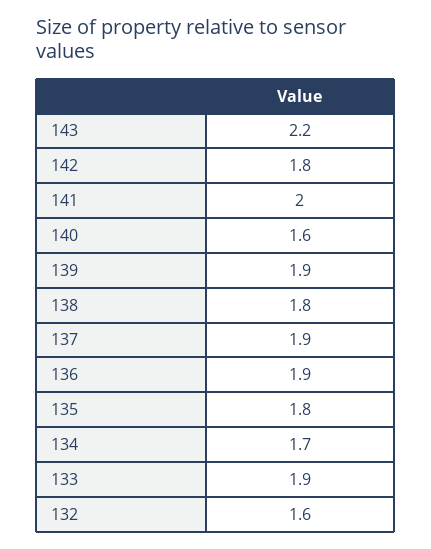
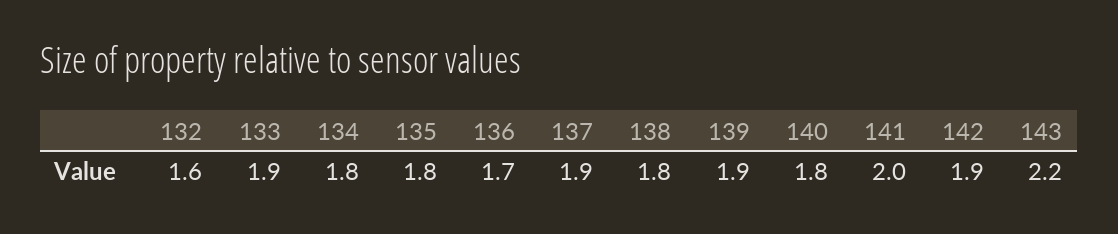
142: 1.8 -> 1.9
140: 1.6 -> 1.8
136: 1.9 -> 1.7
134: 1.7 -> 1.8

